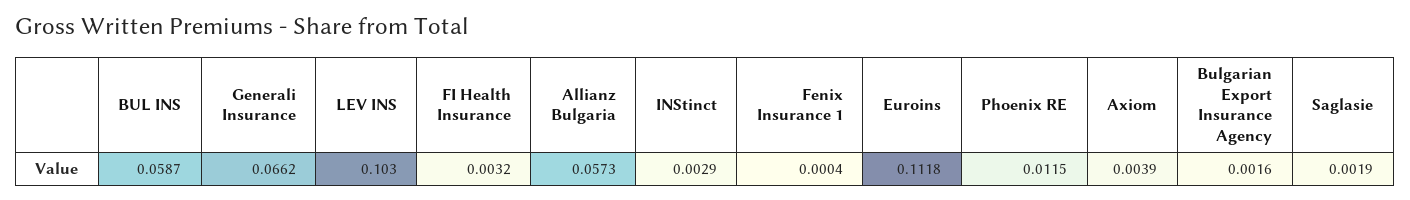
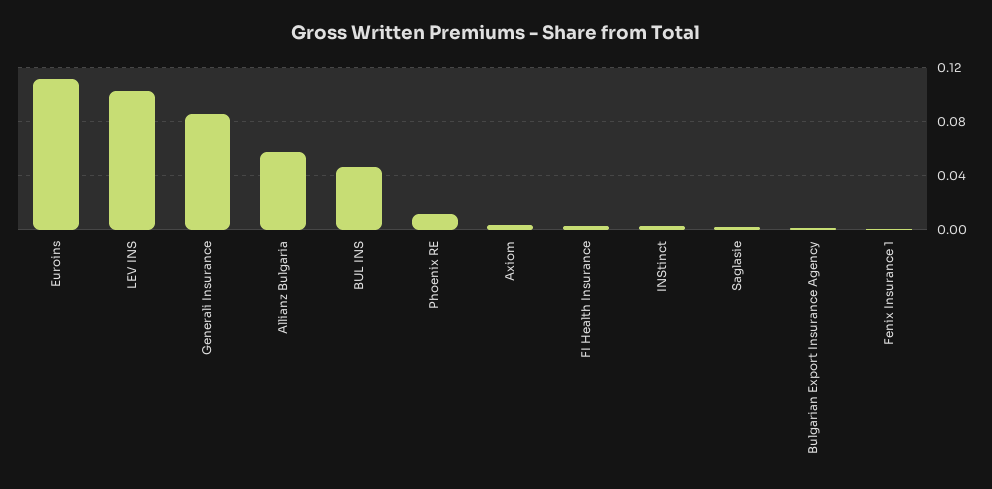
BUL INS: 0.0587 -> 0.045
Generali Insurance: 0.0662 -> 0.085

